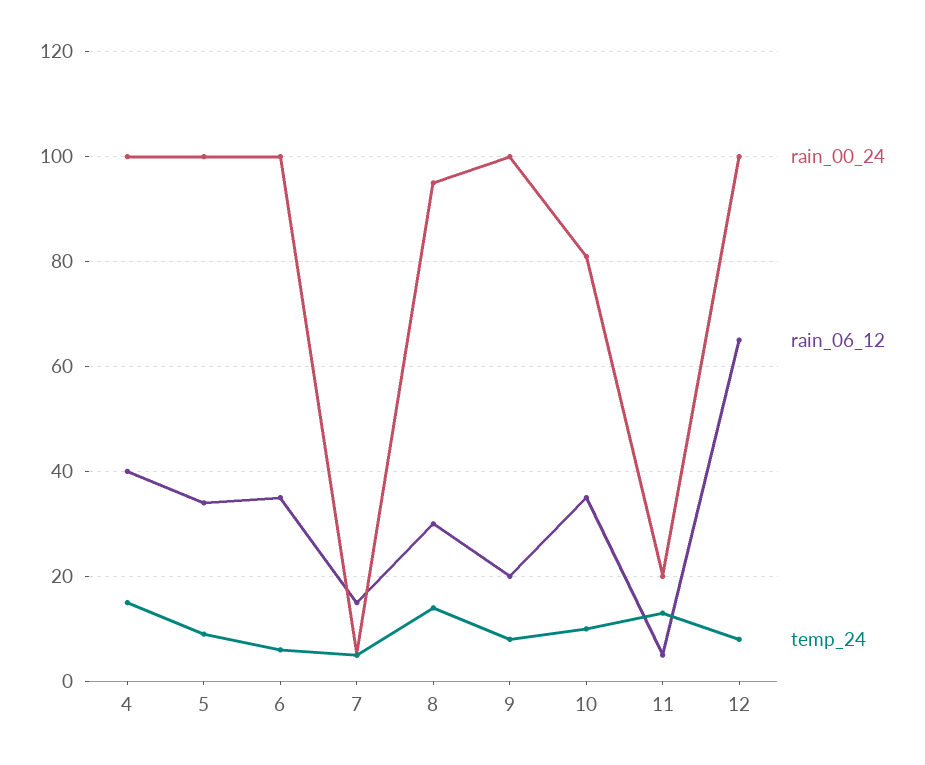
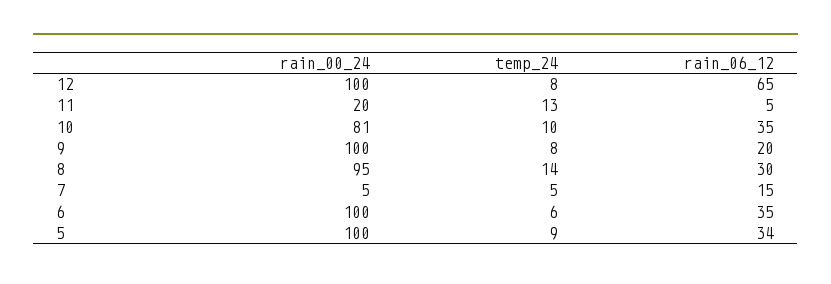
rain_00_24, 4: 100 -> none
rain_06_12, 4: 40 -> none
temp_24, 4: 15 -> none

